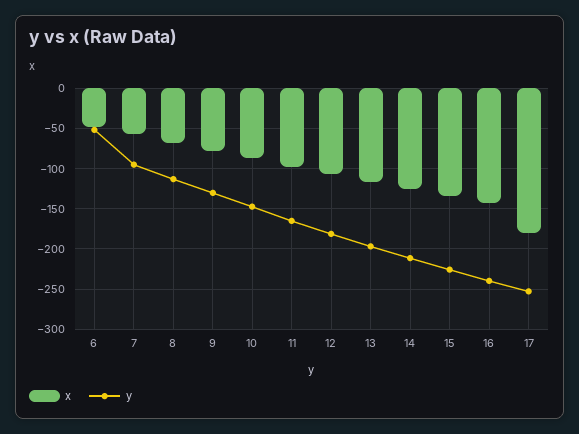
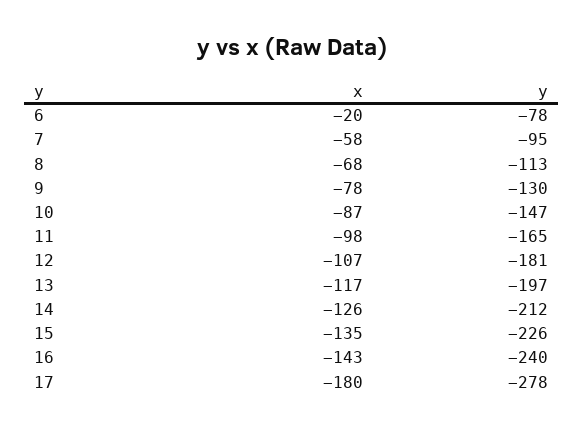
x, 6: -50 -> -20
y, 6: -50 -> -78
y, 17: -250 -> -278

